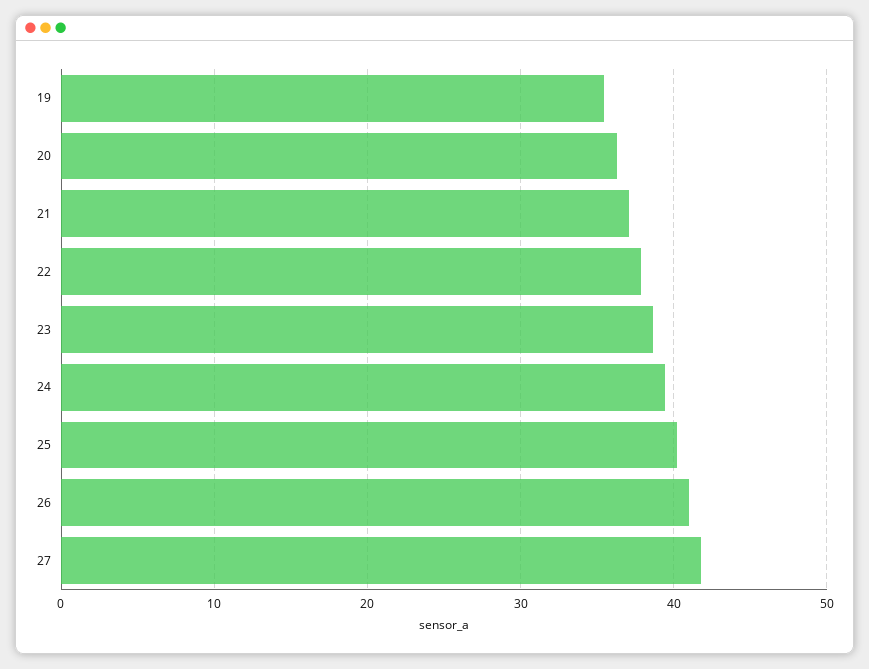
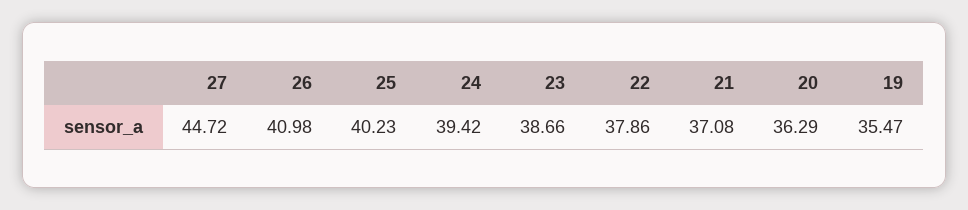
27: 42 -> 44.72

